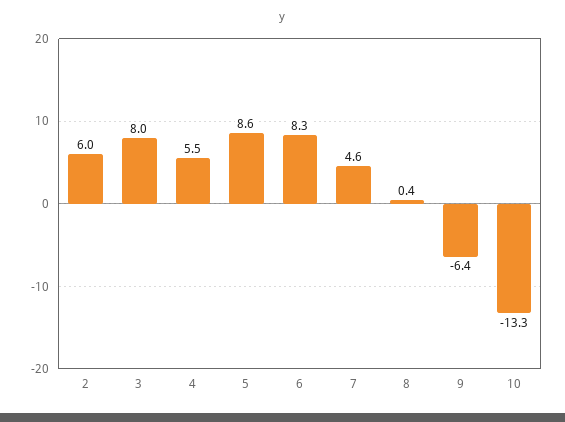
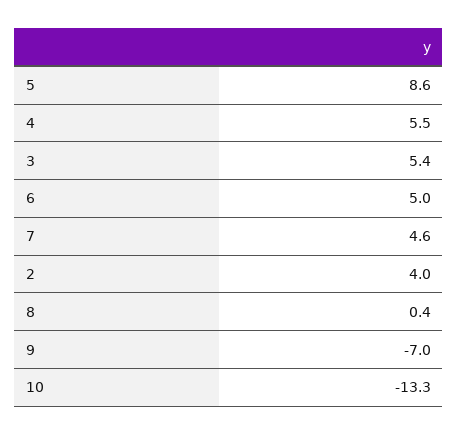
2: 6 -> 4
3: 8 -> 5.4
6: 8.3 -> 5
9: -6.4 -> -7

